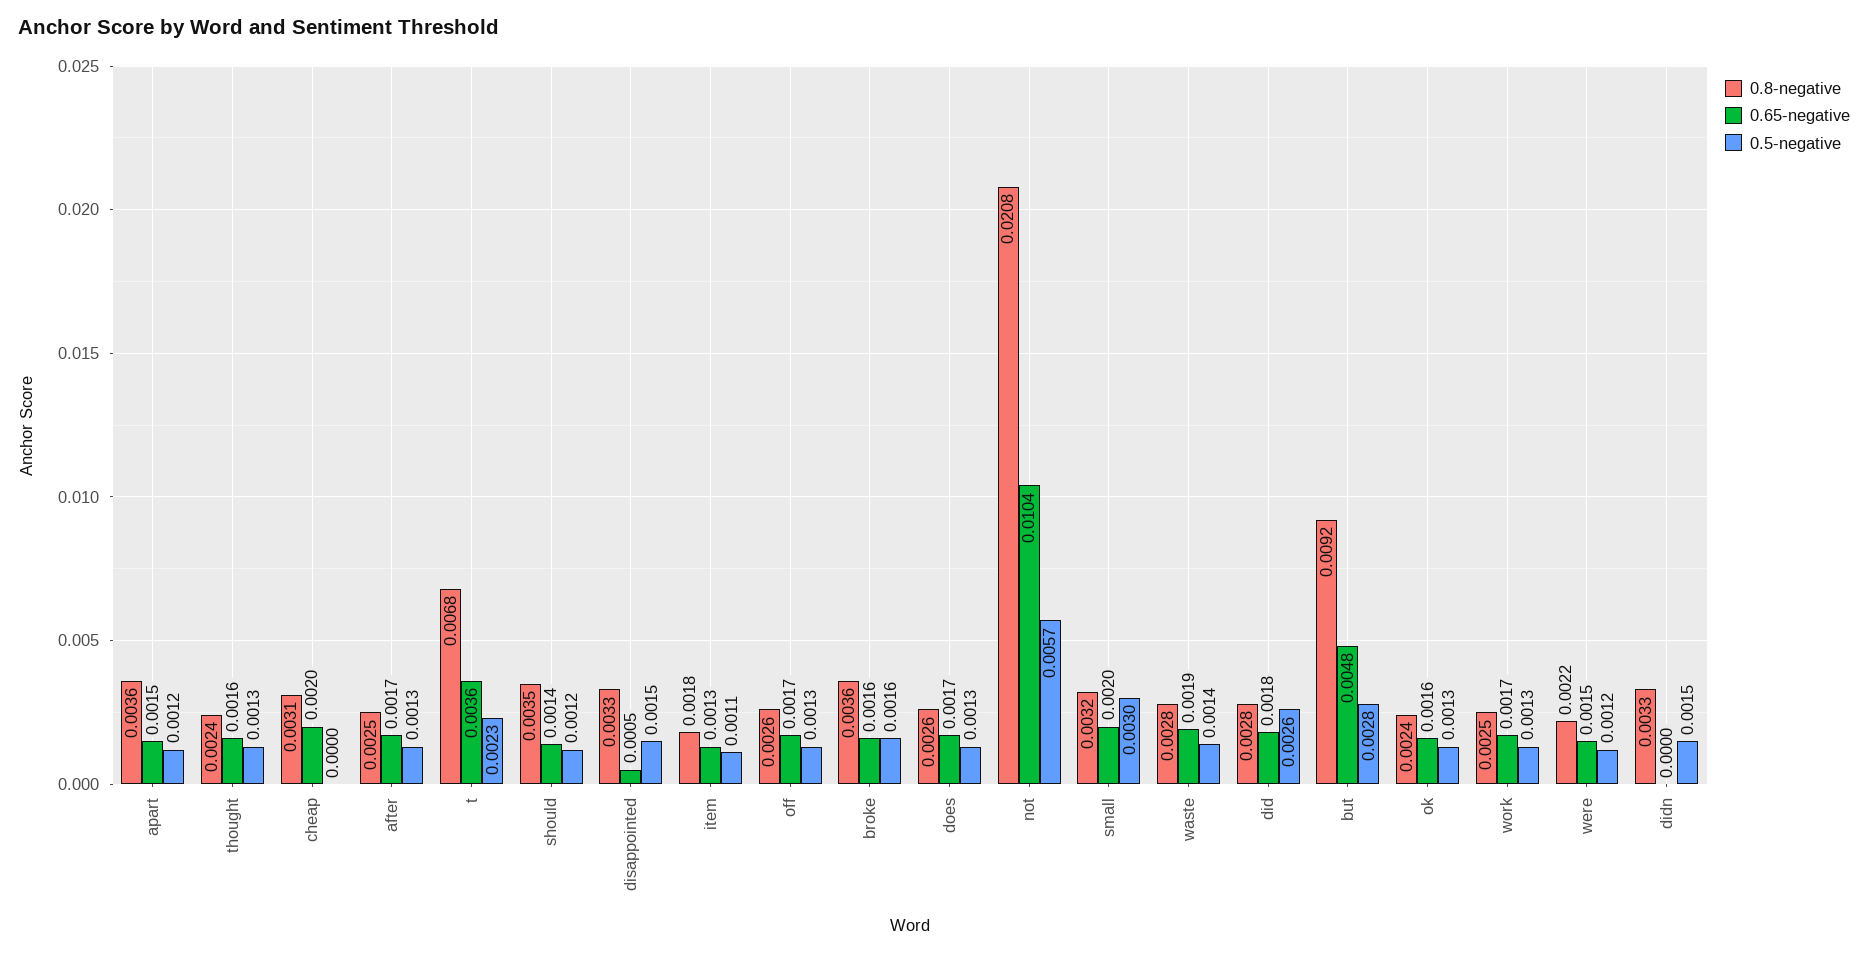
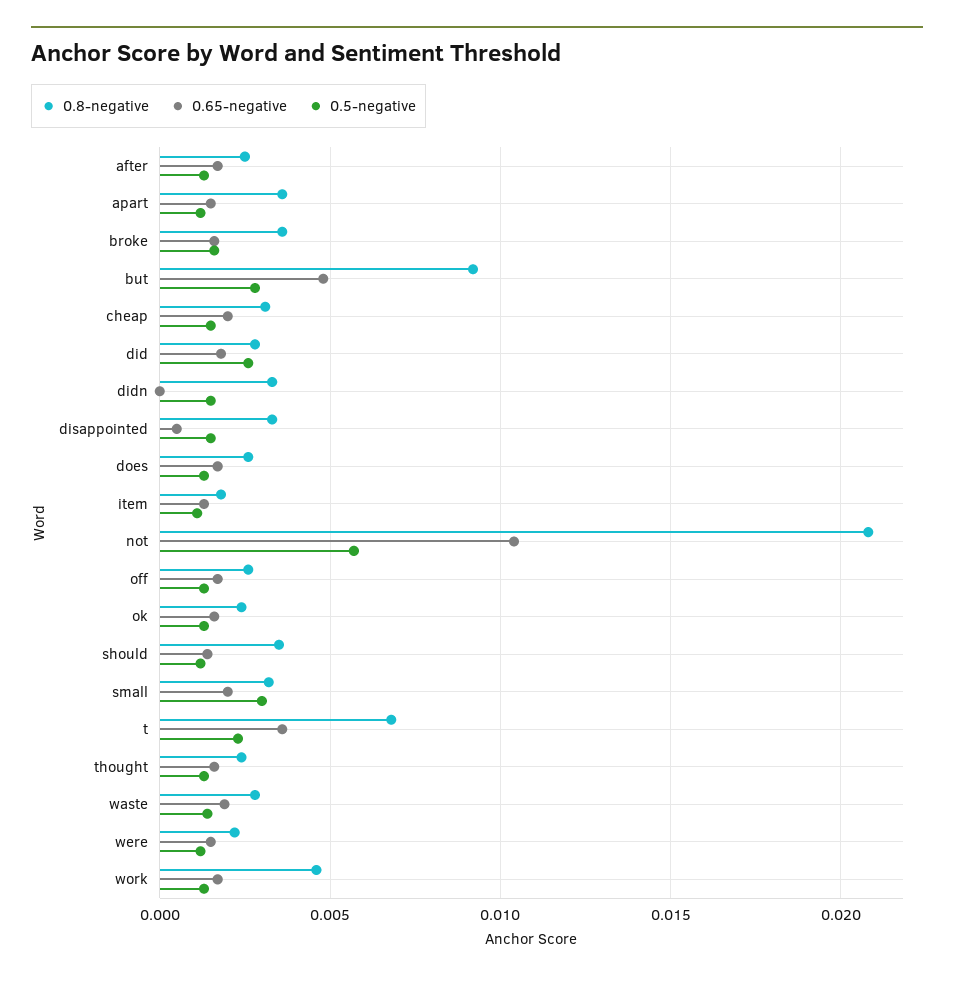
0.5-negative, cheap: 0 -> 0.0015
0.8-negative, work: 0.0025 -> 0.0045

